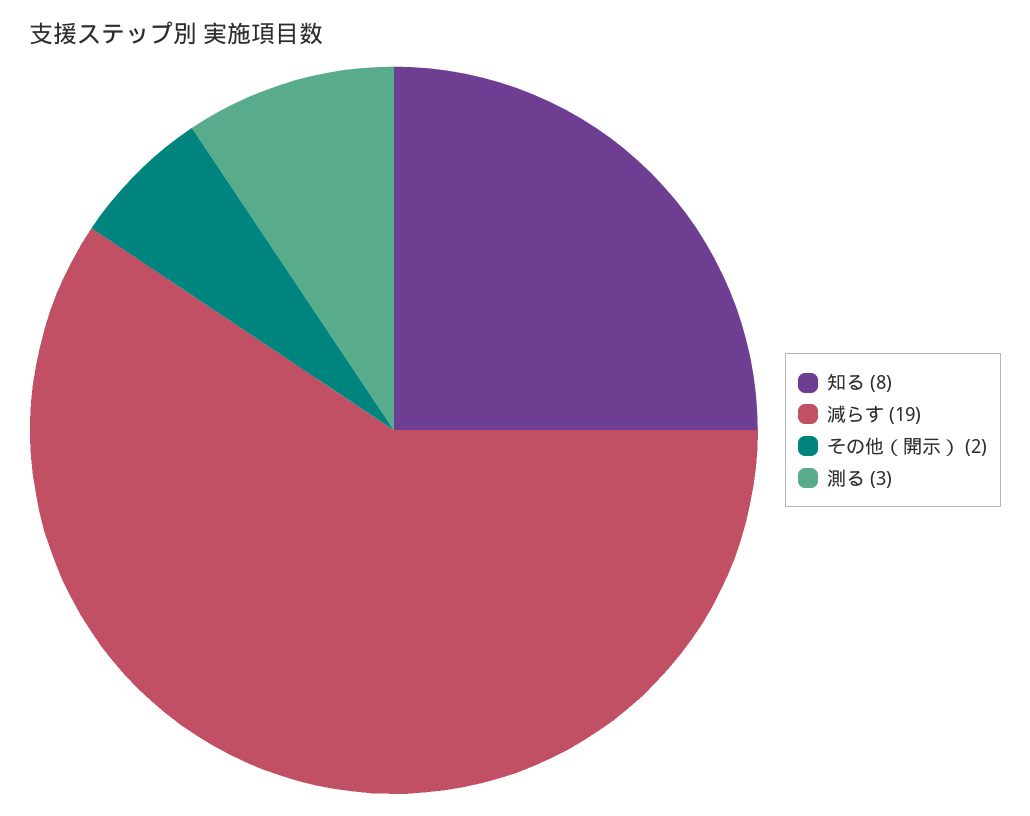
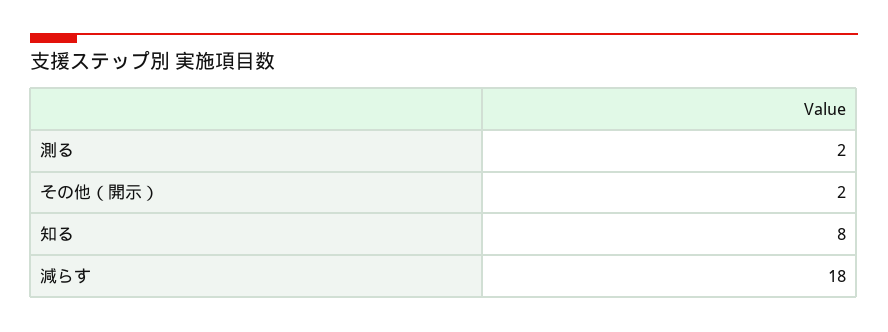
減らす: 19 -> 18
測る: 3 -> 2

